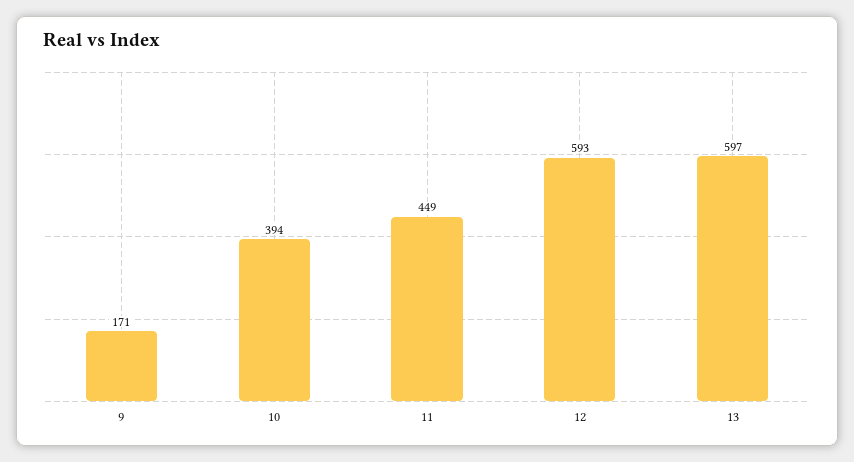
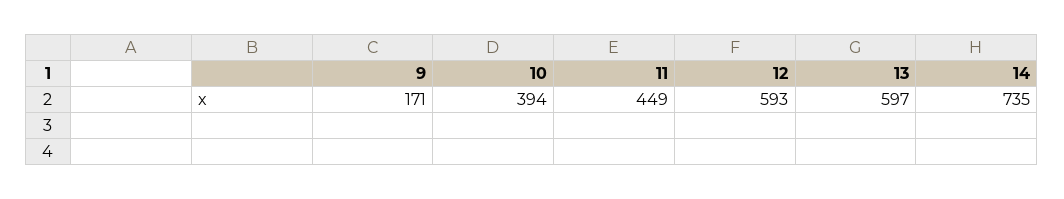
14: none -> 735

